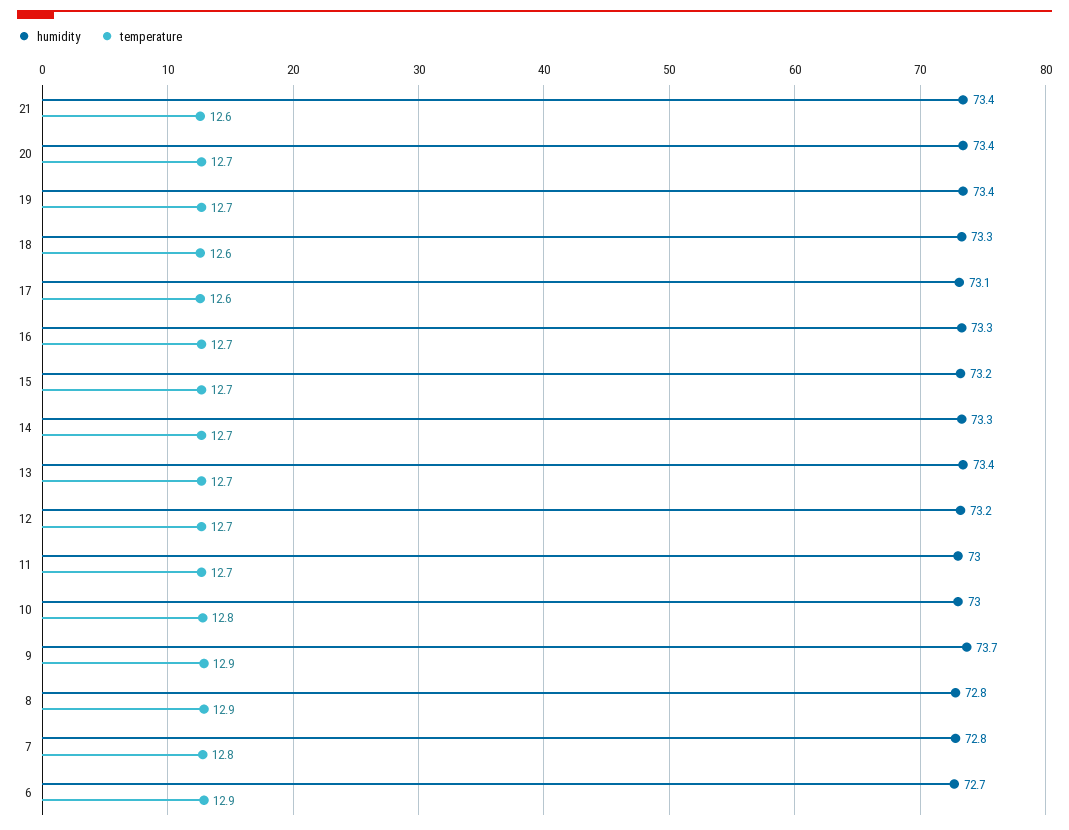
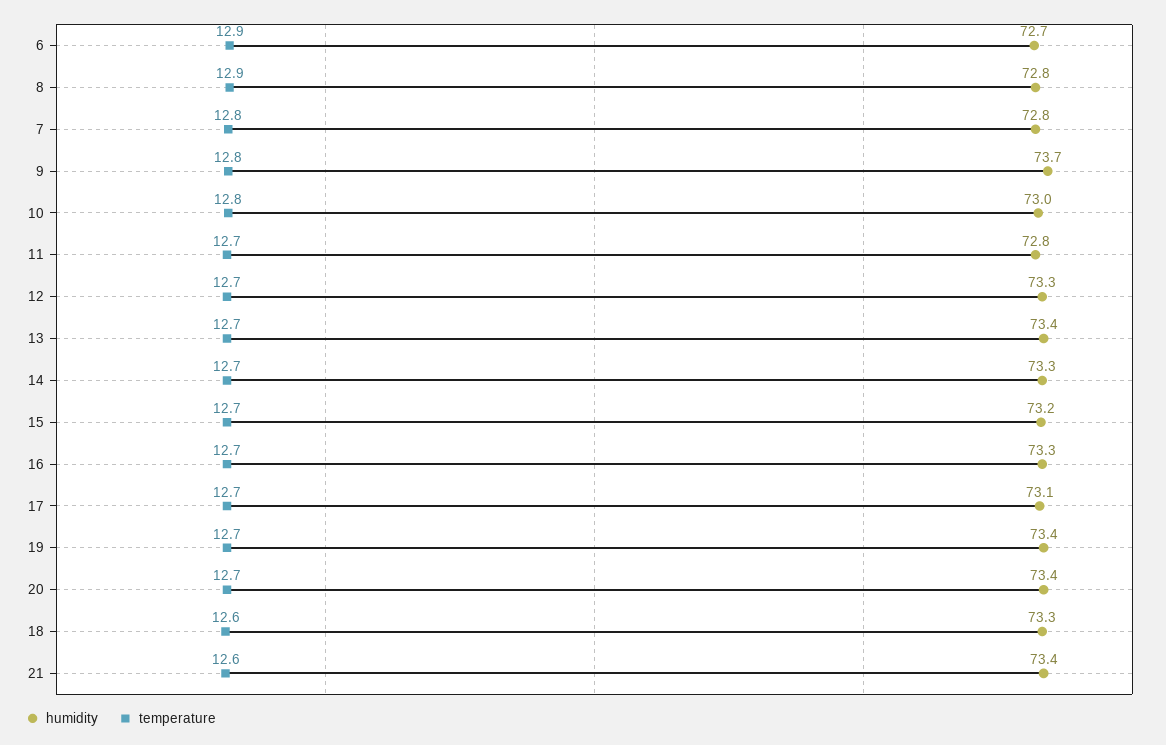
temperature, 17: 12.6 -> 12.7
humidity, 12: 73.2 -> 73.3
humidity, 11: 73 -> 72.8
temperature, 9: 12.9 -> 12.8

